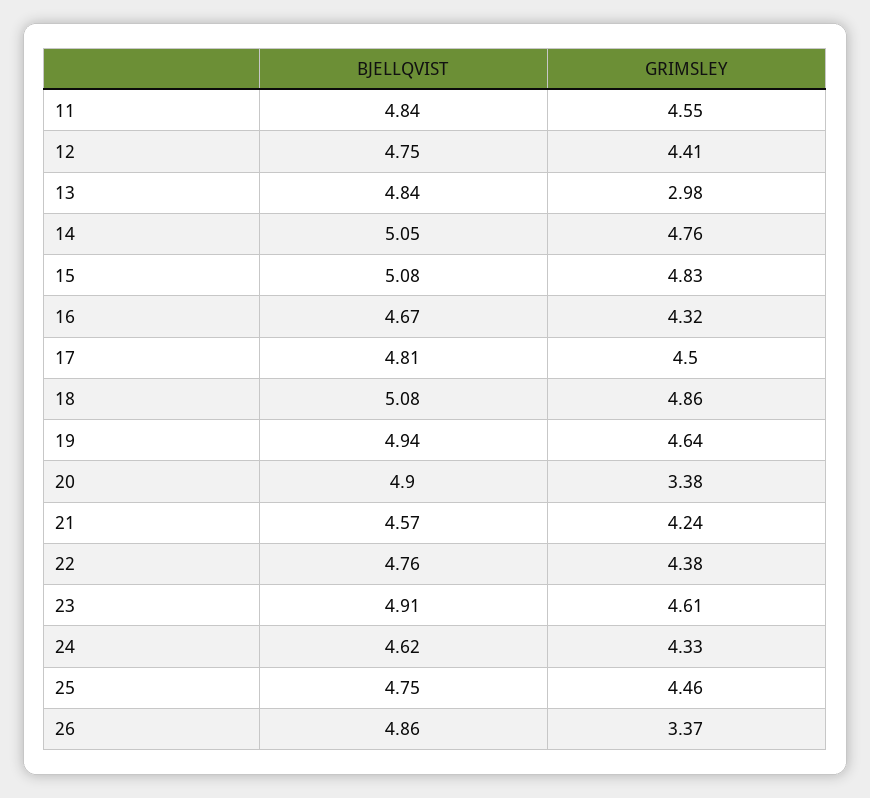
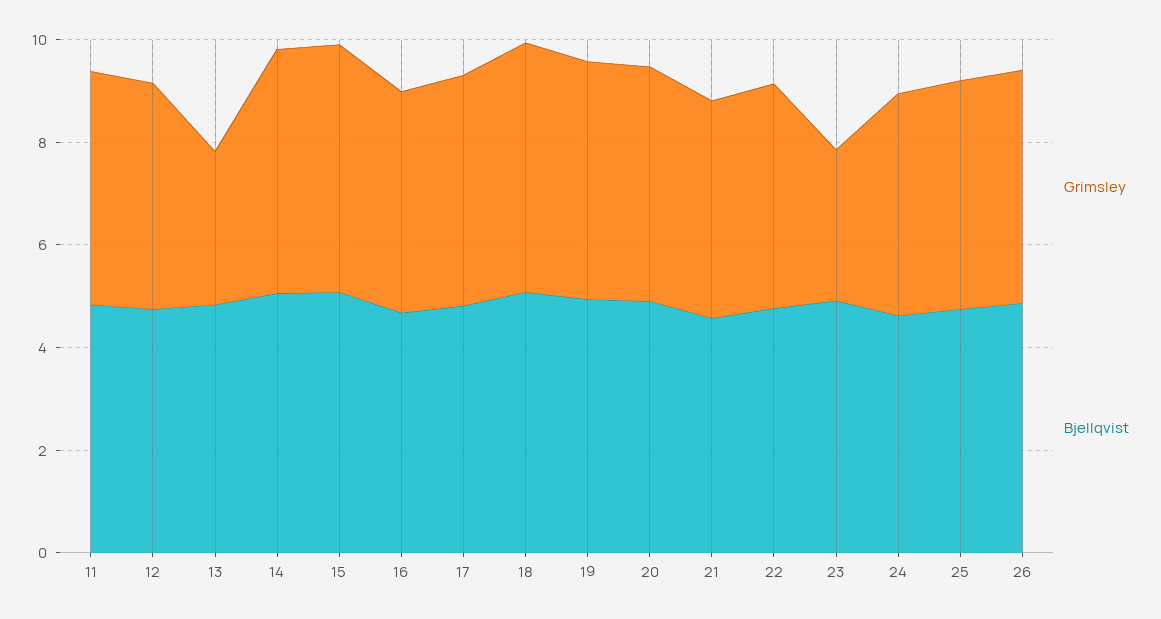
GRIMSLEY, 20: 3.38 -> 4.5
GRIMSLEY, 23: 4.61 -> 3
GRIMSLEY, 26: 3.37 -> 4.5

